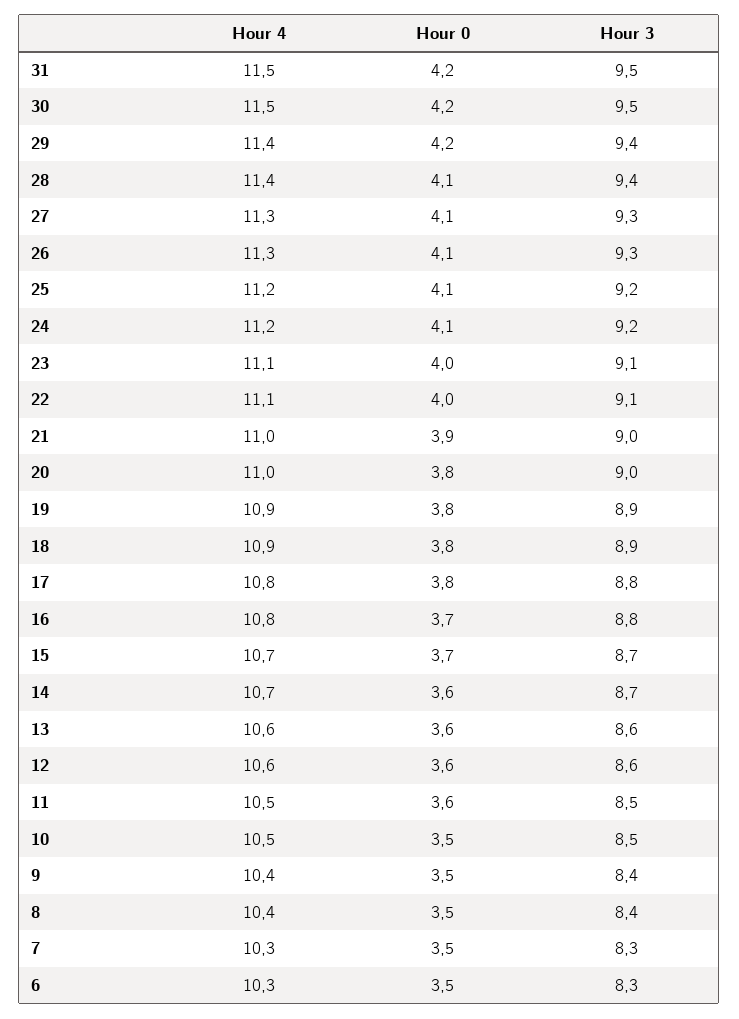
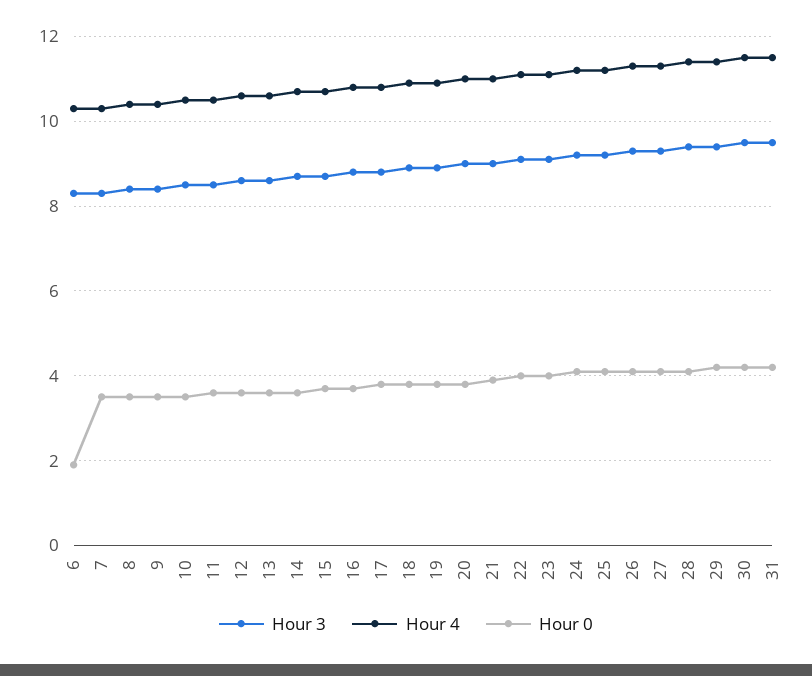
Hour 0, 6: 3.5 -> 2

